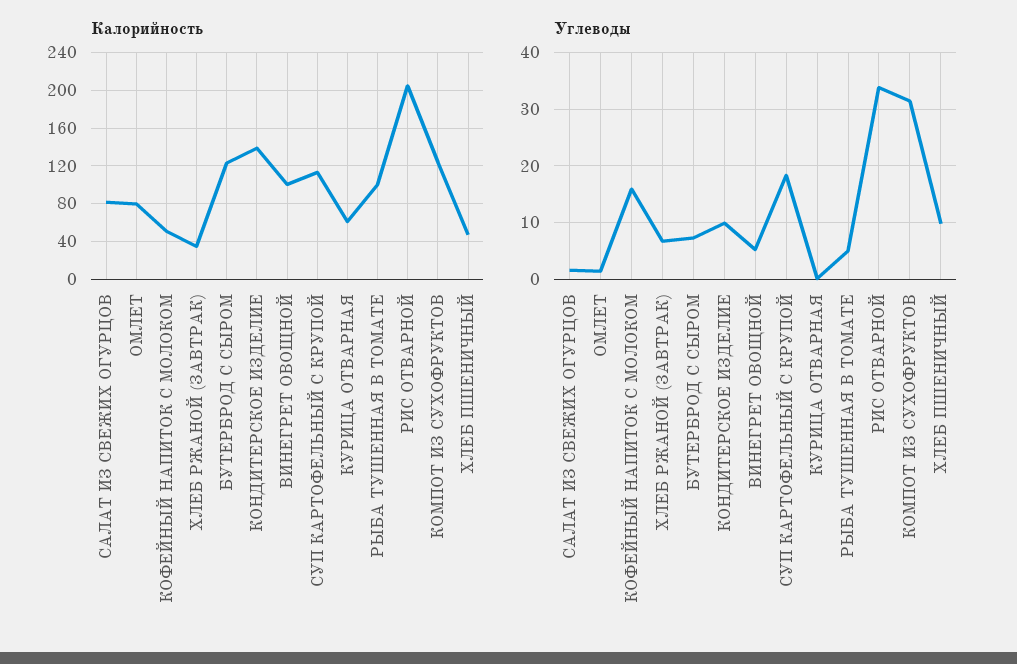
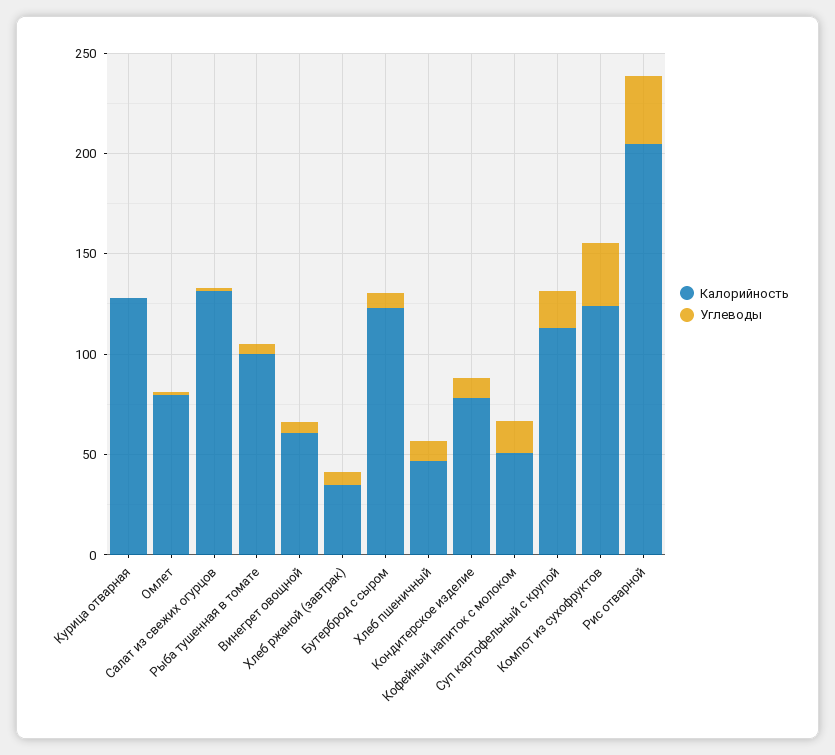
Калорийность, САЛАТ ИЗ СВЕЖИХ ОГУРЦОВ: 80 -> 130
Калорийность, КОНДИТЕРСКОЕ ИЗДЕЛИЕ: 140 -> 80
Калорийность, ВИНЕГРЕТ ОВОЩНОЙ: 100 -> 60
Калорийность, КУРИЦА ОТВАРНАЯ: 60 -> 130

